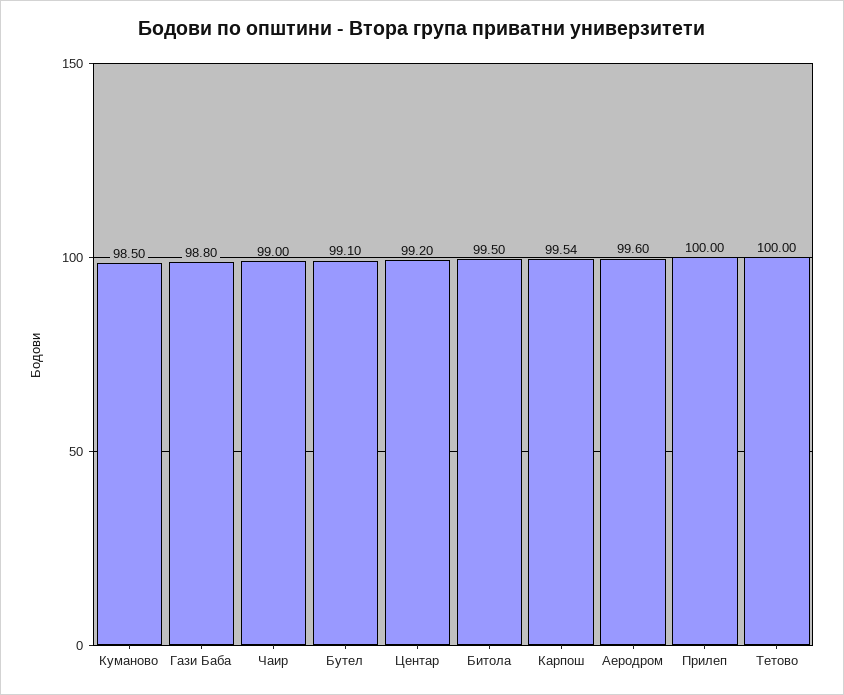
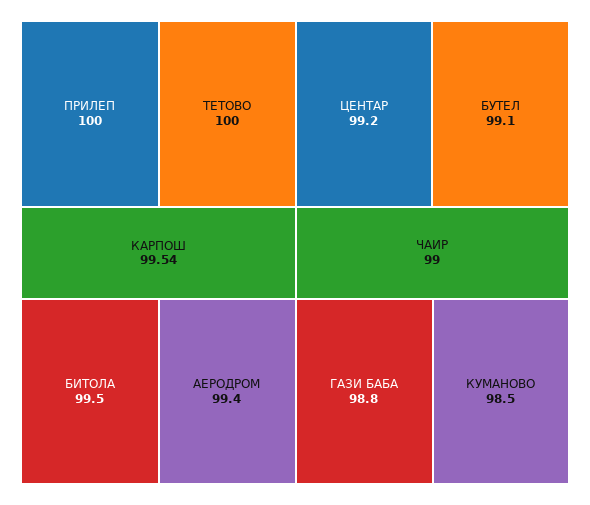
Аеродром: 99.6 -> 99.4

